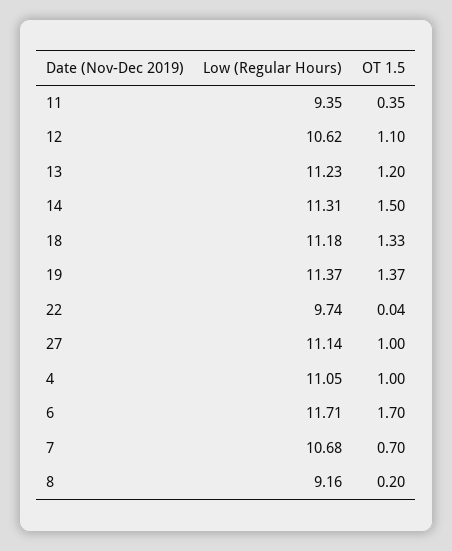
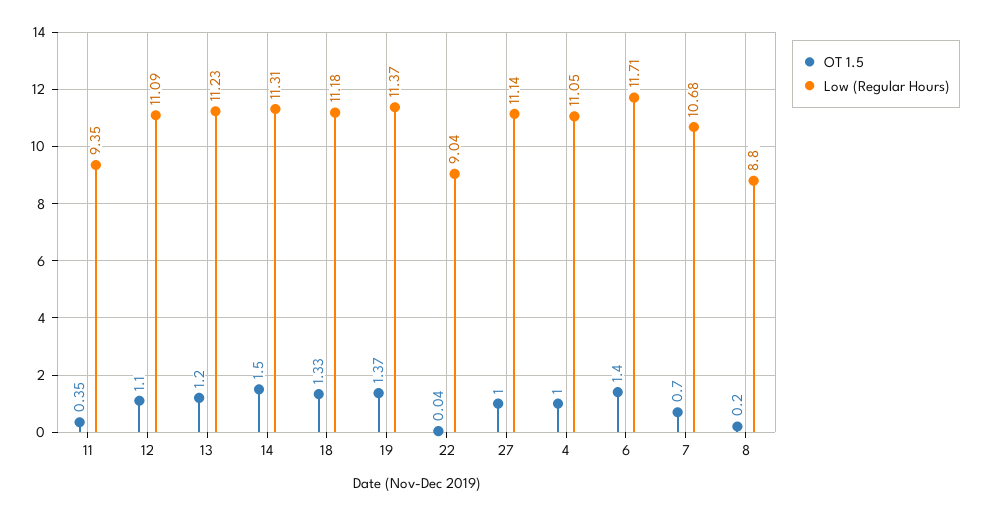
Low (Regular Hours), 12: 10.62 -> 11.09
Low (Regular Hours), 22: 9.74 -> 9.04
OT 1.5, 6: 1.7 -> 1.4
Low (Regular Hours), 8: 9.16 -> 8.8

